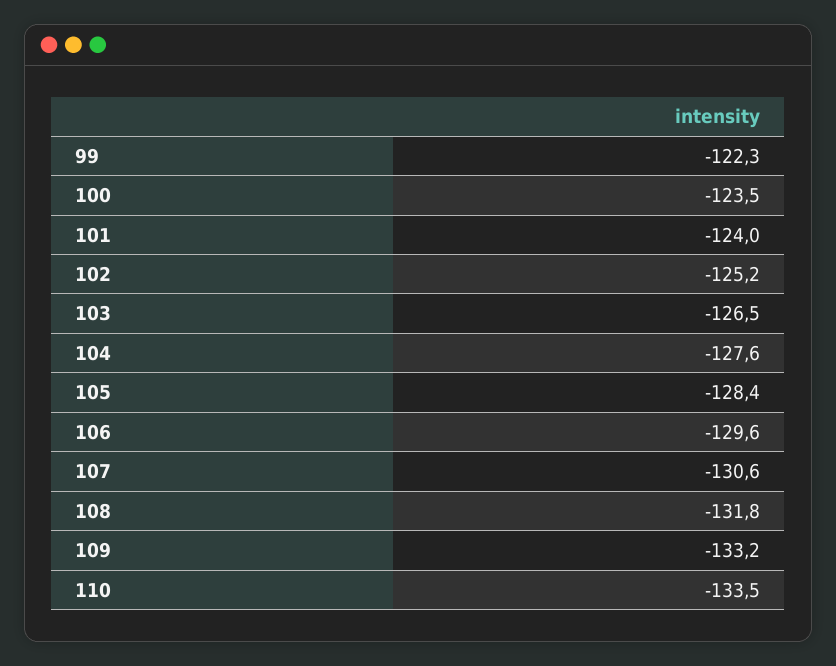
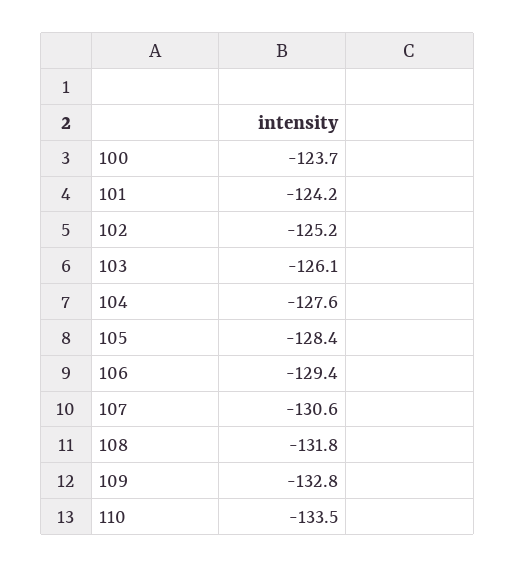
99: -122.3 -> none
100: -123.5 -> -123.7
101: -124 -> -124.2
103: -126.5 -> -126.1
106: -129.6 -> -129.4
109: -133.2 -> -132.8

